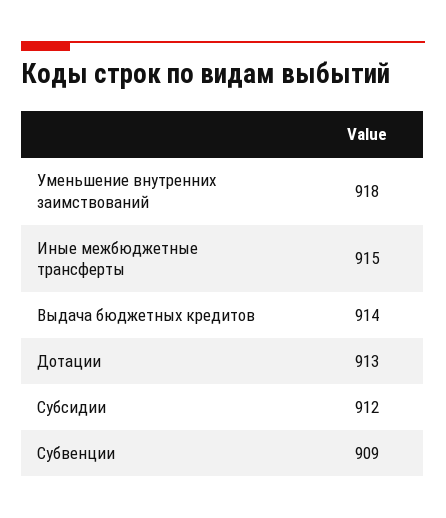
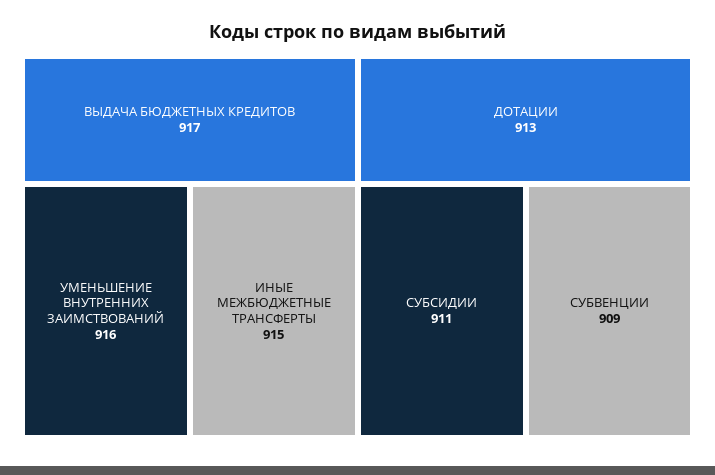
Уменьшение внутренних заимствований: 918 -> 916
Выдача бюджетных кредитов: 914 -> 917
Субсидии: 912 -> 911

